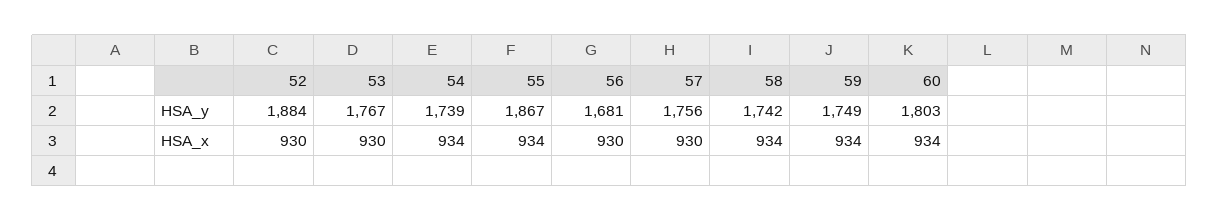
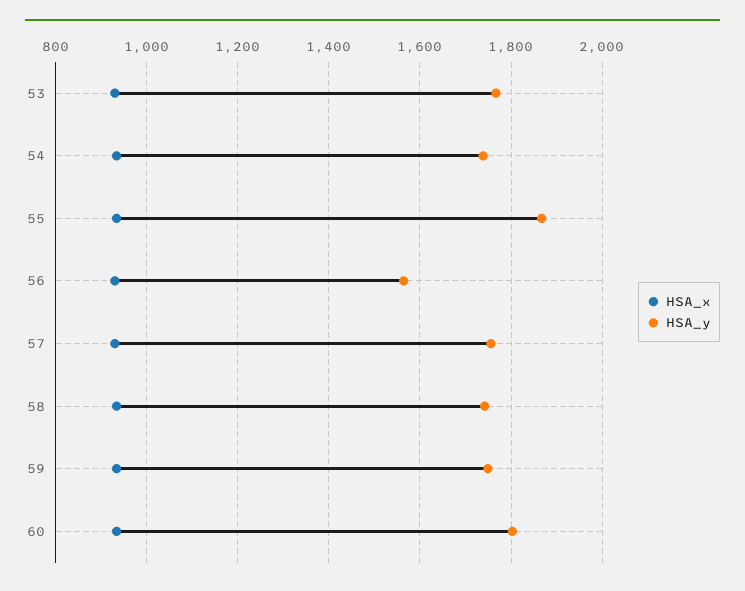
HSA_y, 52: 1884 -> none
HSA_y, 56: 1681 -> 1560
HSA_x, 52: 930 -> none

